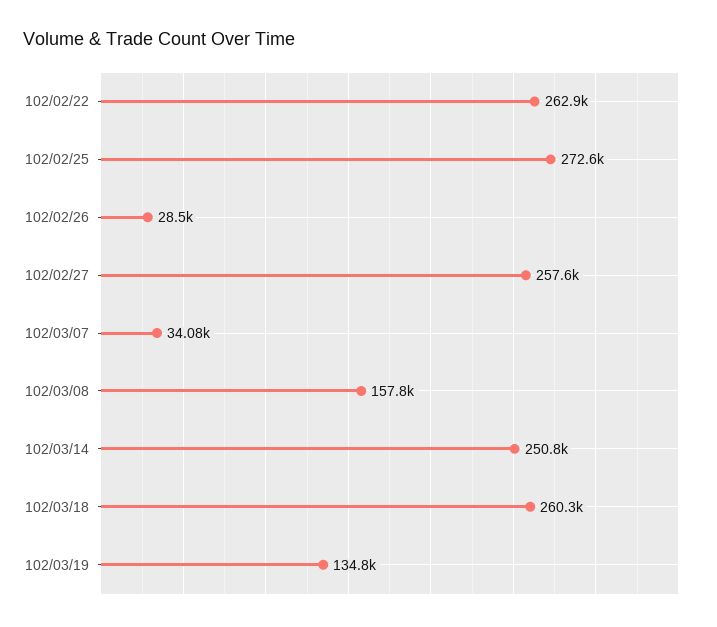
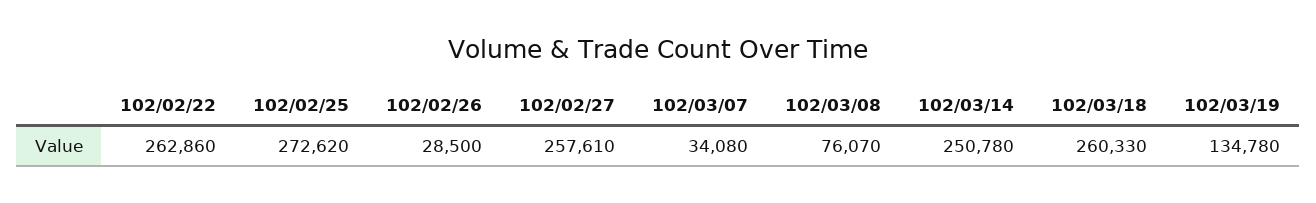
102/03/08: 157800 -> 76070

